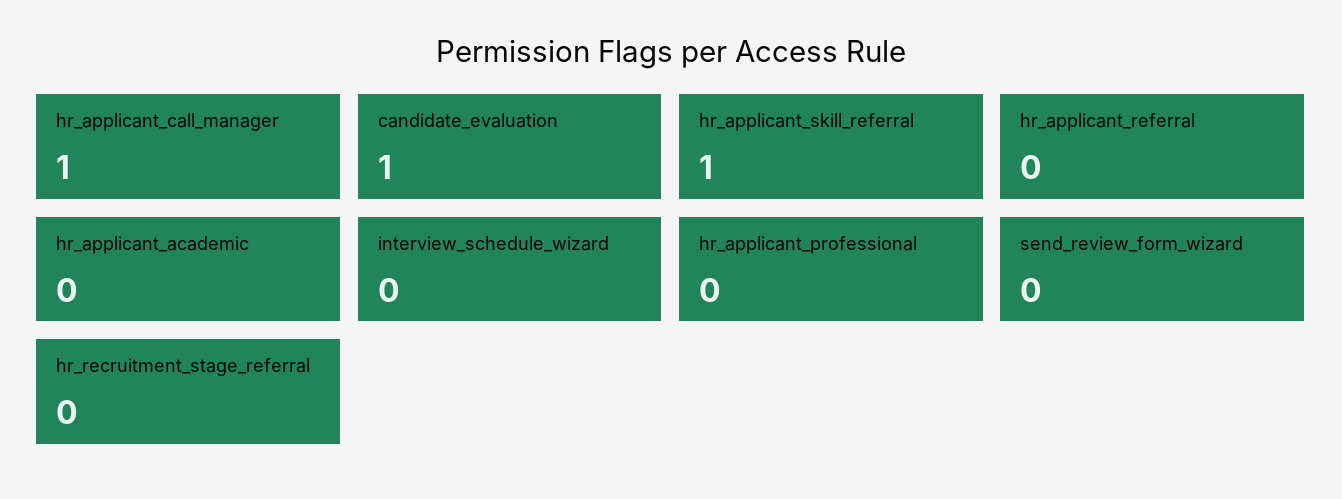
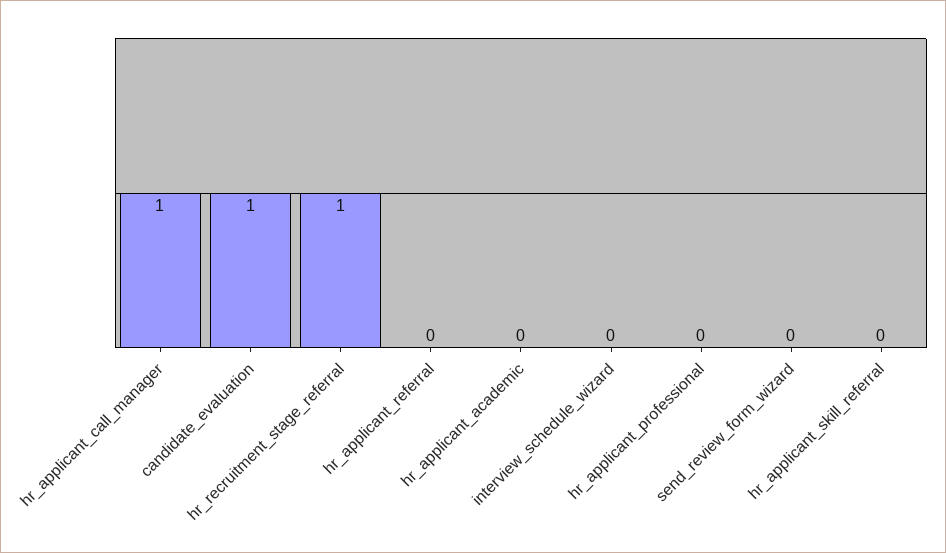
hr_applicant_skill_referral: 1 -> 0
hr_recruitment_stage_referral: 0 -> 1

